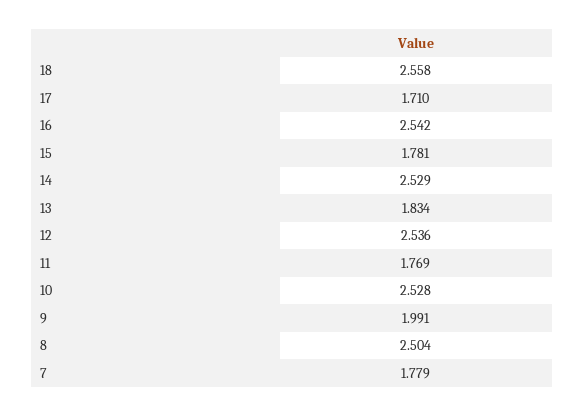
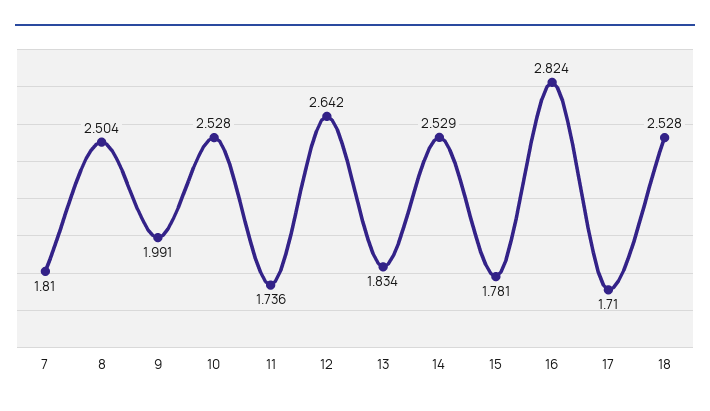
18: 2.558 -> 2.528
16: 2.542 -> 2.824
12: 2.536 -> 2.642
11: 1.769 -> 1.736
7: 1.779 -> 1.81

